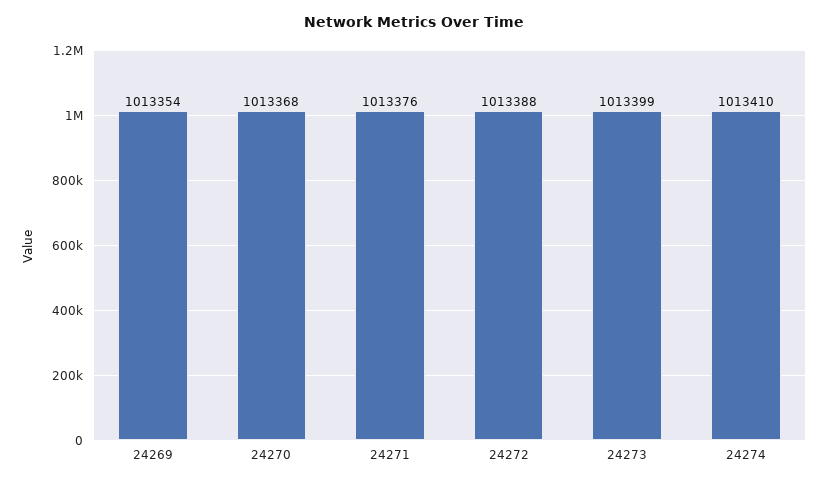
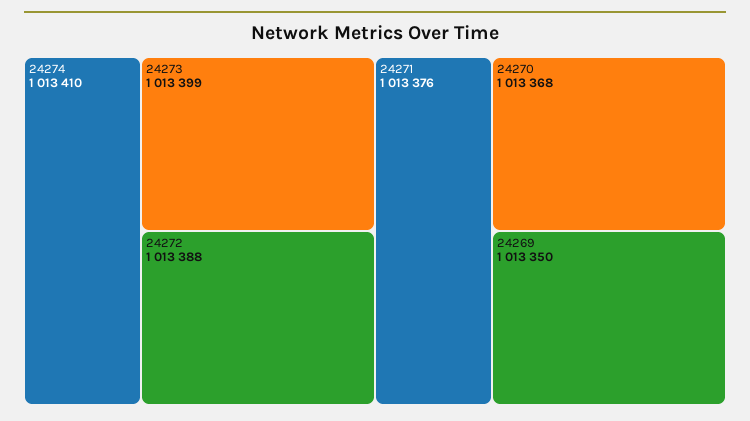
24269: 1013354 -> 1013350

